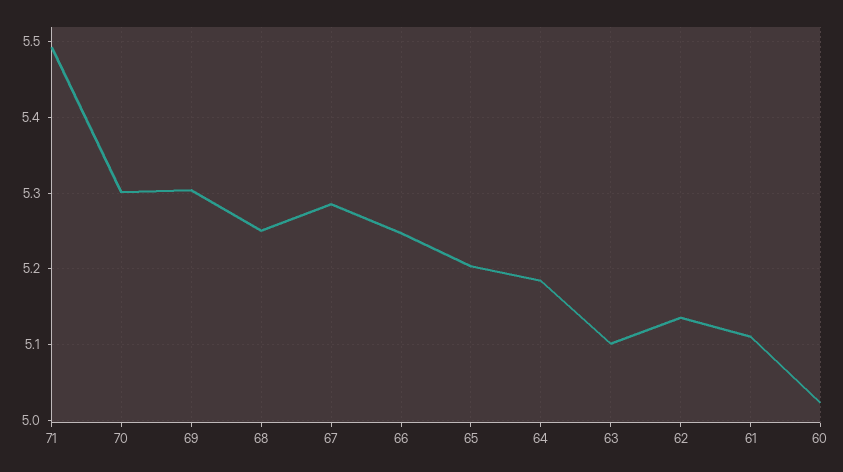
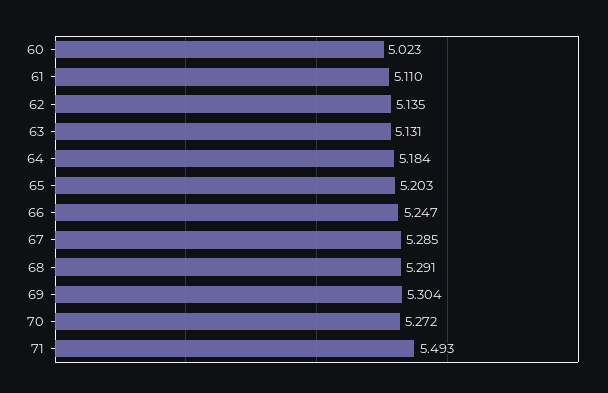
70: 5.3 -> 5.272
68: 5.25 -> 5.291
63: 5.1 -> 5.131

